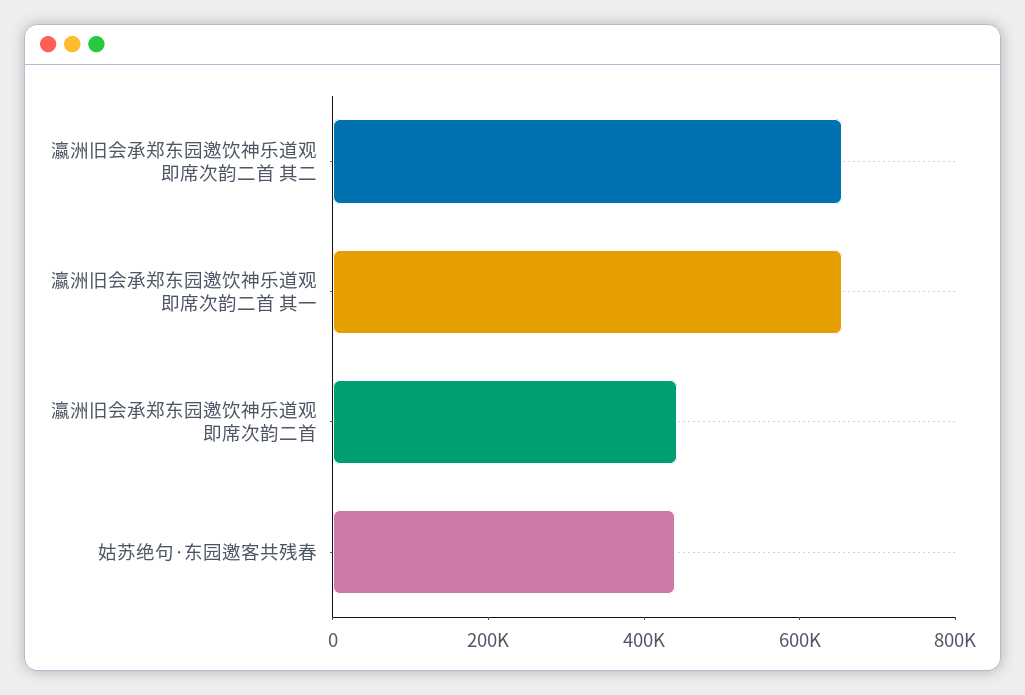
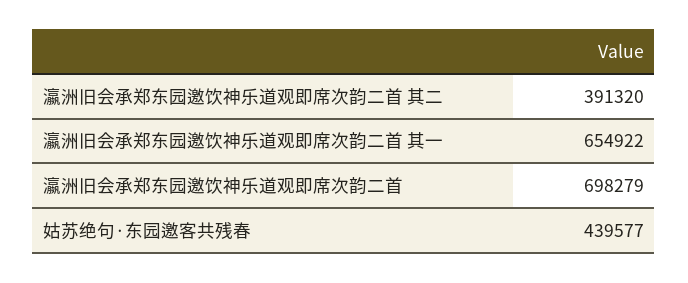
瀛洲旧会承郑东园邀饮神乐道观即席次韵二首 其二: 650000 -> 391320
瀛洲旧会承郑东园邀饮神乐道观即席次韵二首: 450000 -> 698279

